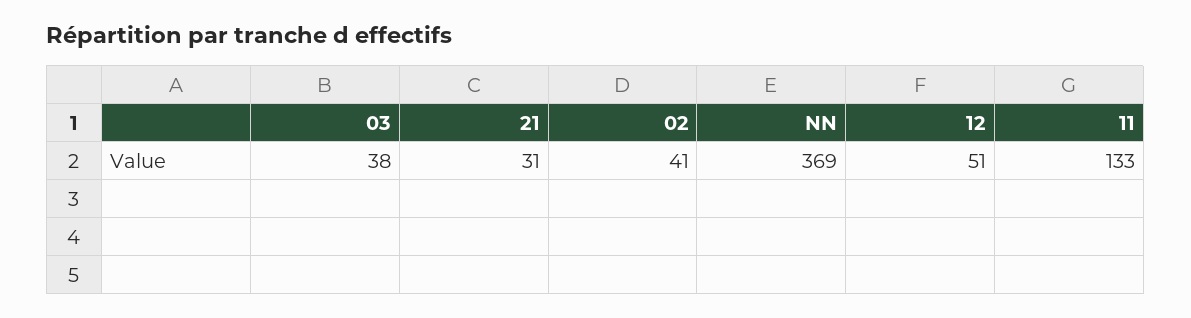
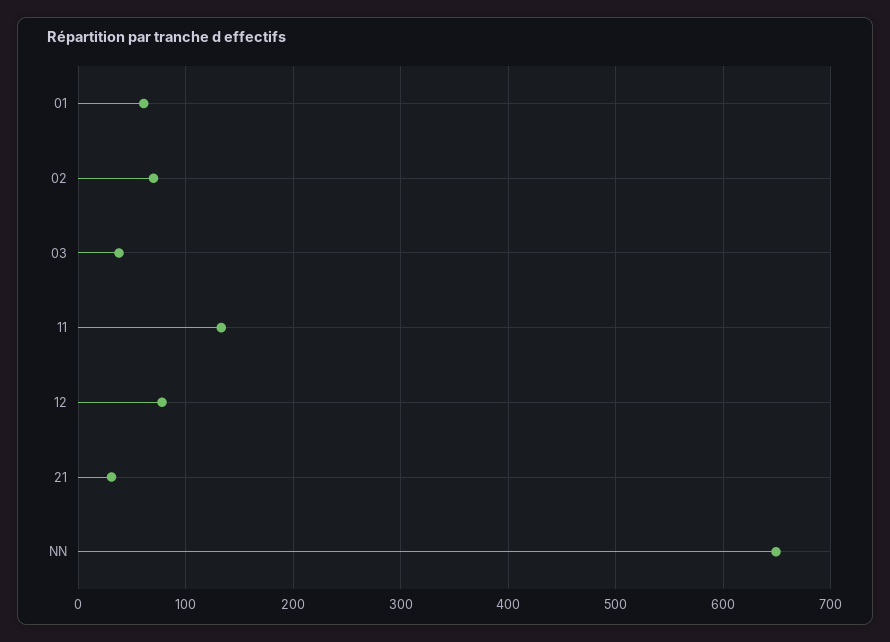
02: 41 -> 70
NN: 369 -> 650
12: 51 -> 80
01: none -> 60

